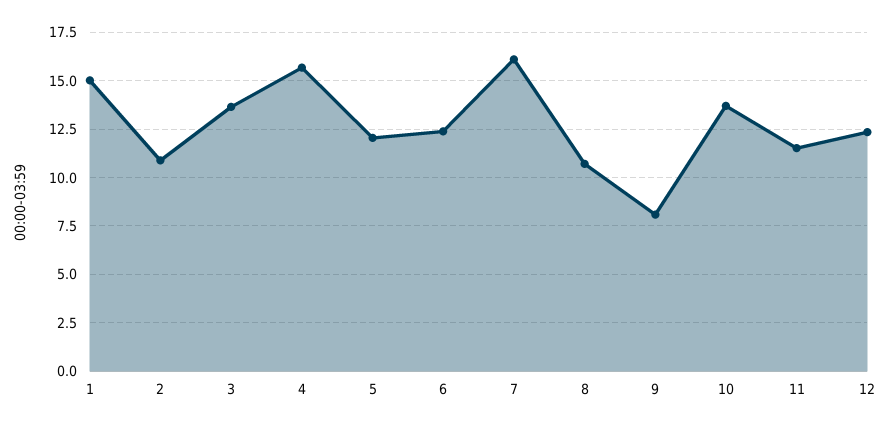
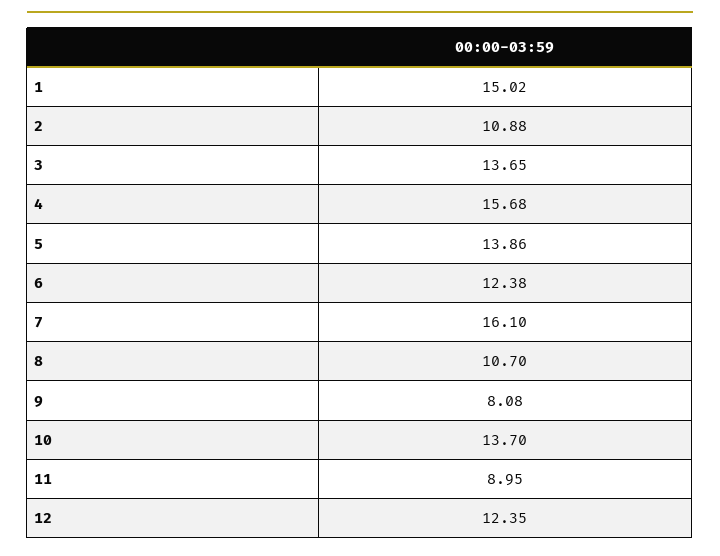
5: 12 -> 13.86
11: 11.5 -> 8.95

